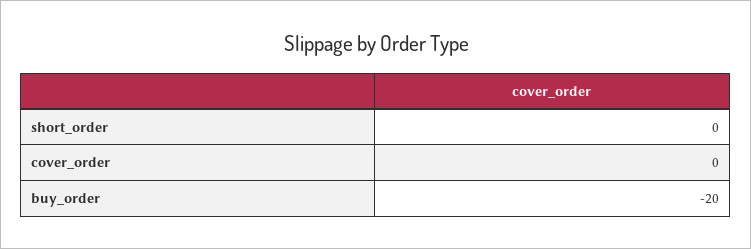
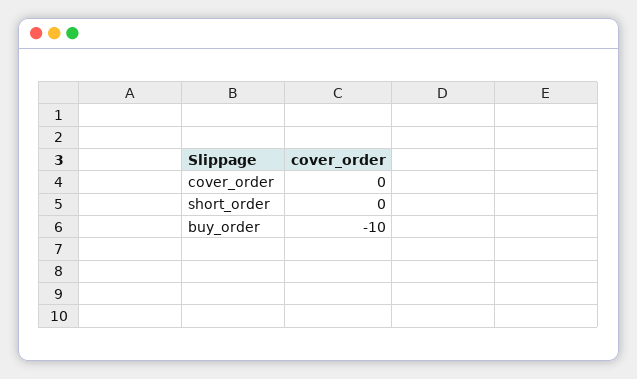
buy_order: -20 -> -10

